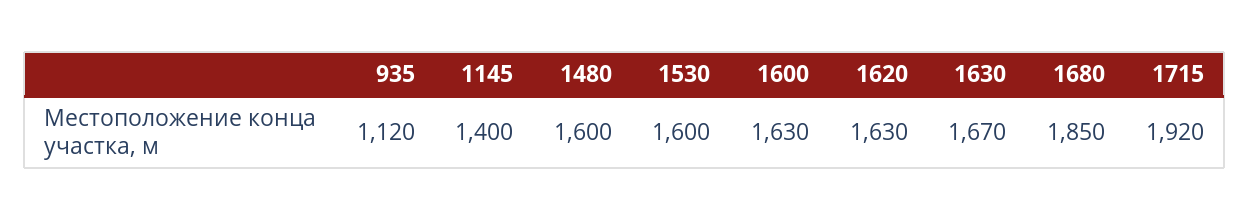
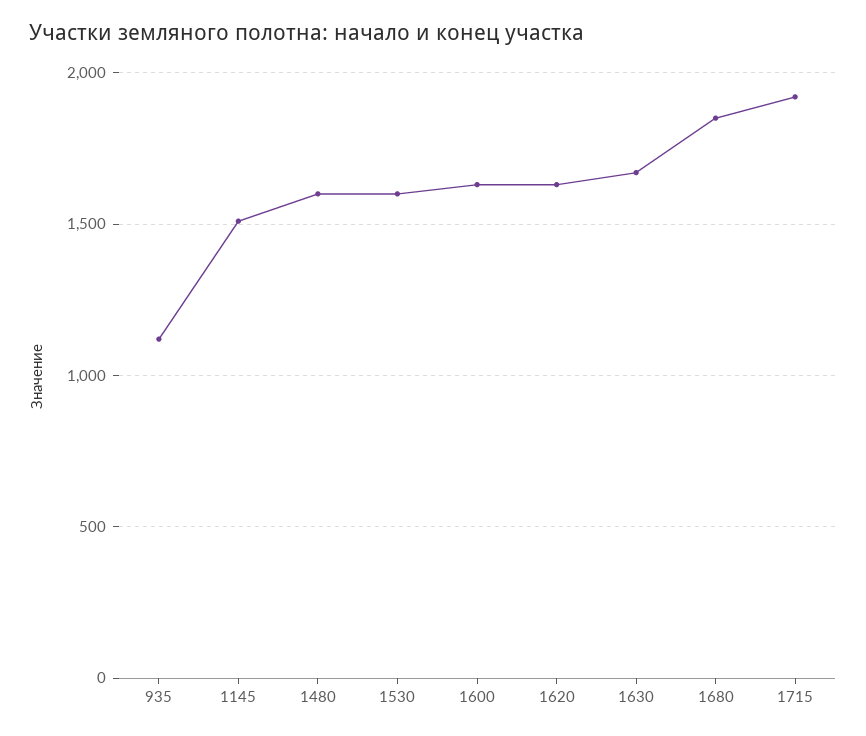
1145: 1400 -> 1500

